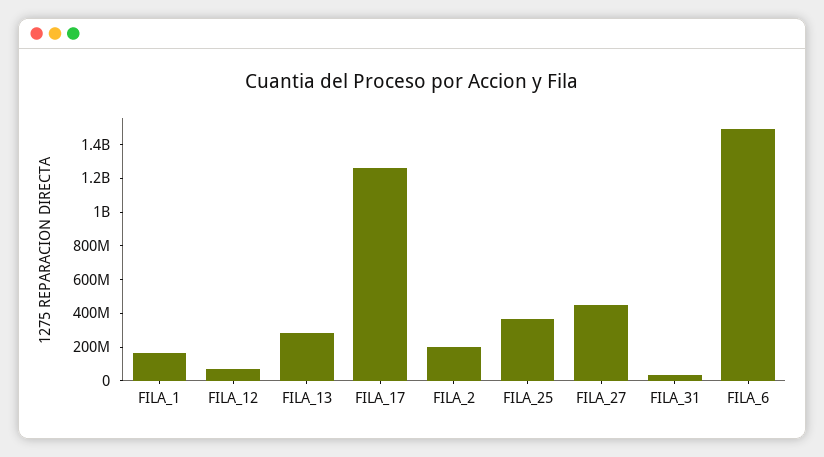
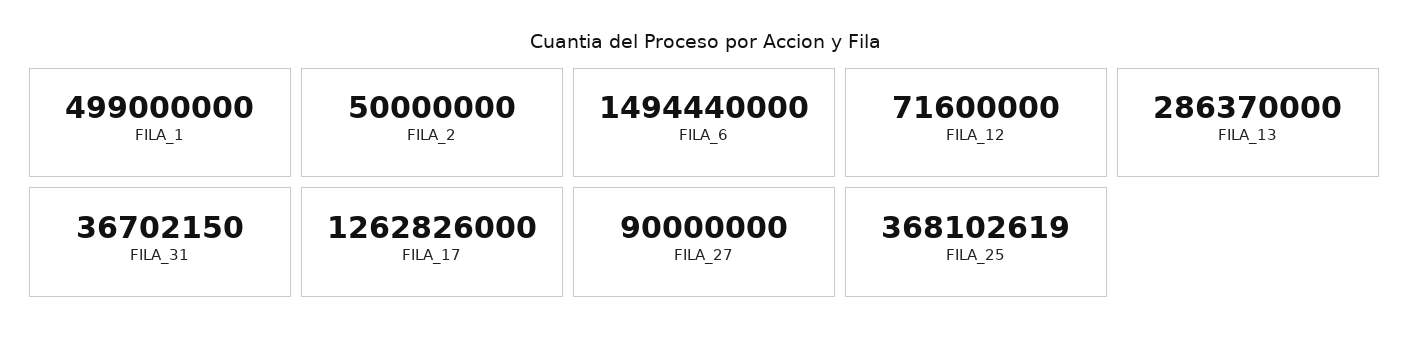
FILA_1: 150000000 -> 499000000
FILA_2: 200000000 -> 50000000
FILA_27: 450000000 -> 90000000

